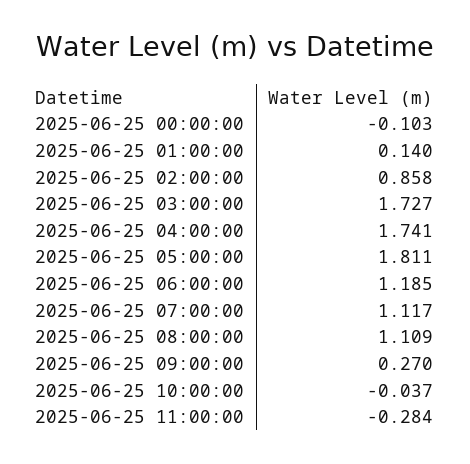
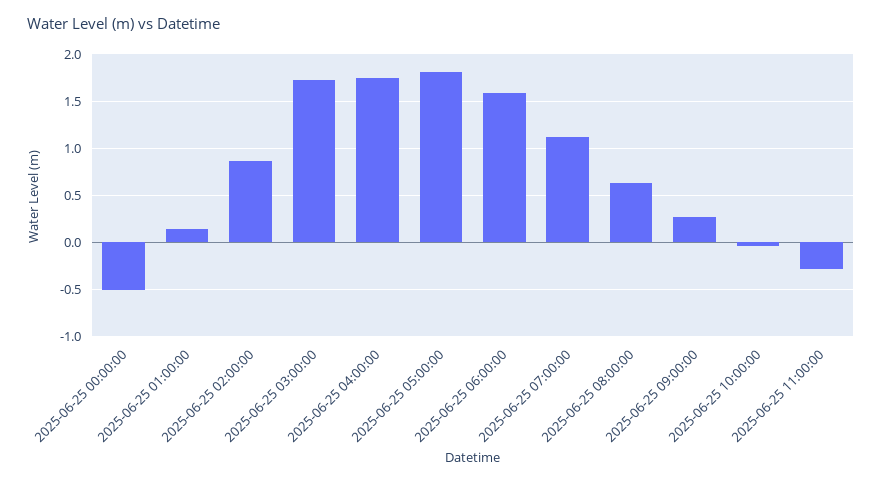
2025-06-25 00:00:00: -0.103 -> -0.5
2025-06-25 06:00:00: 1.185 -> 1.6
2025-06-25 08:00:00: 1.109 -> 0.6

